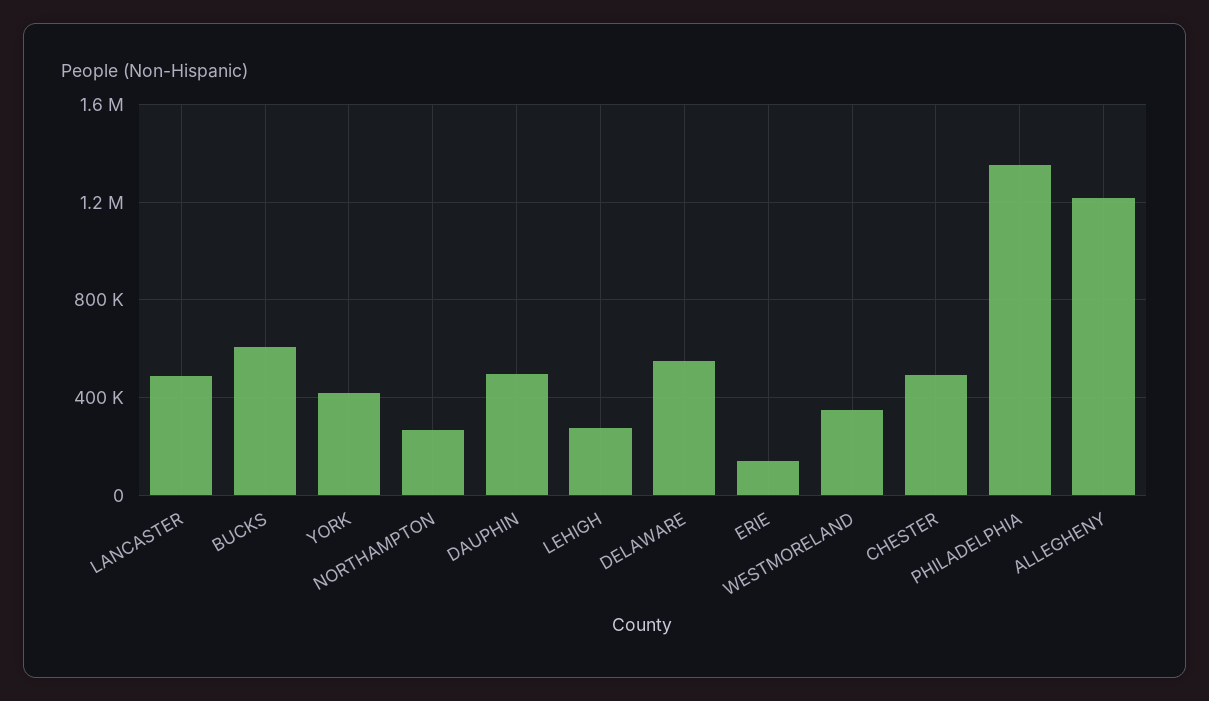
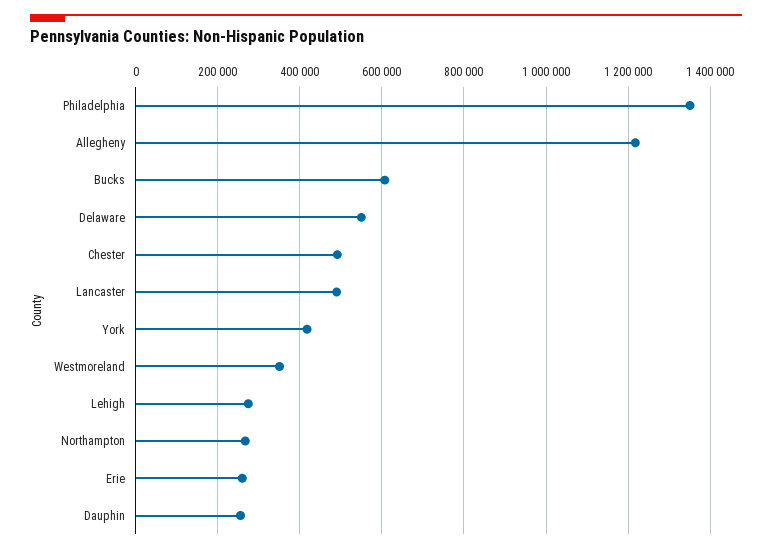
DAUPHIN: 500000 -> 260000
ERIE: 150000 -> 260000

